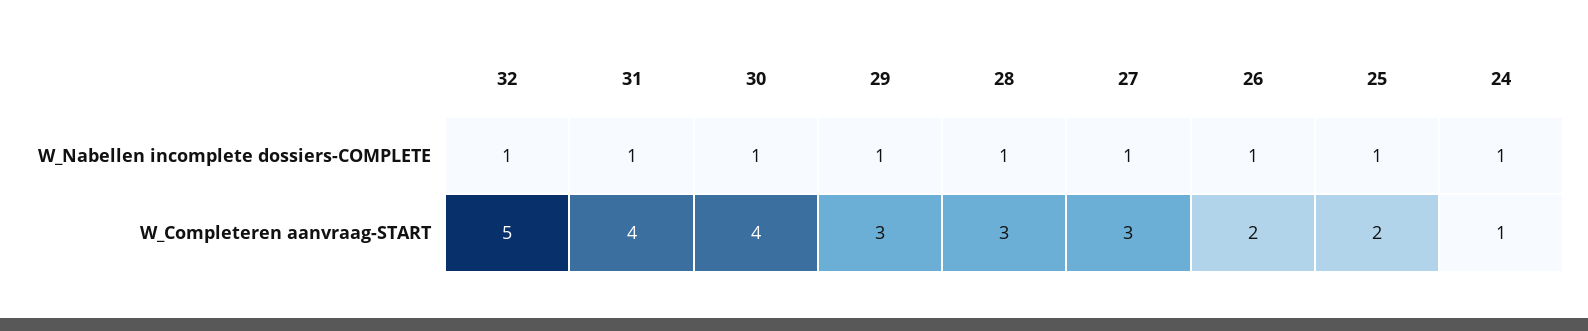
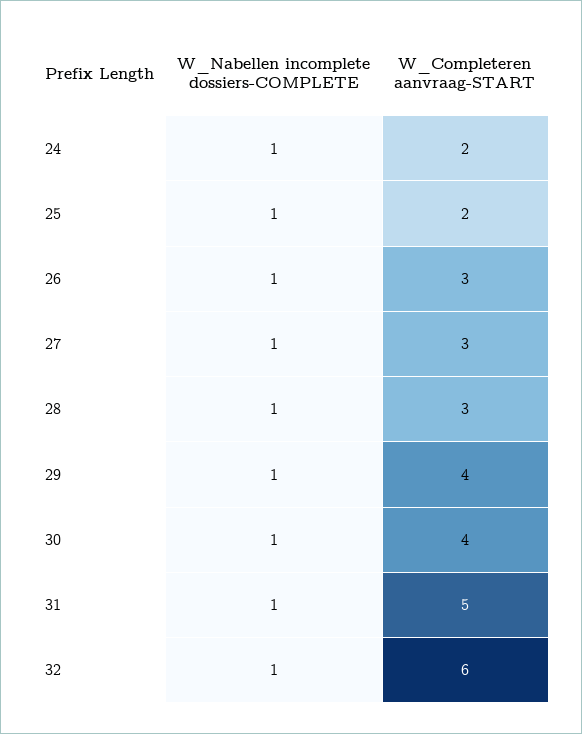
32, W_Completeren aanvraag-START: 5 -> 6
31, W_Completeren aanvraag-START: 4 -> 5
29, W_Completeren aanvraag-START: 3 -> 4
26, W_Completeren aanvraag-START: 2 -> 3
24, W_Completeren aanvraag-START: 1 -> 2

